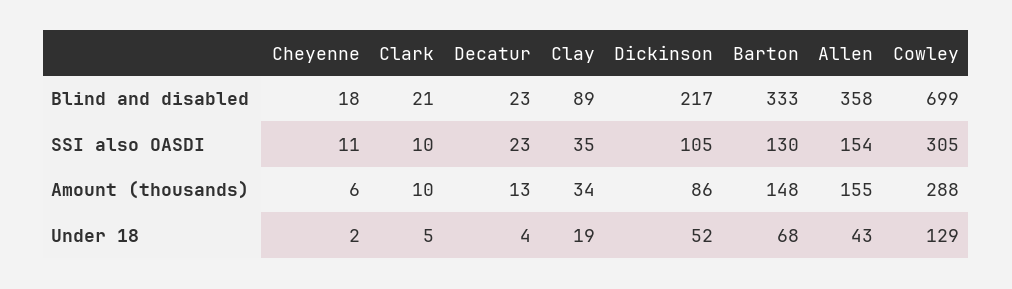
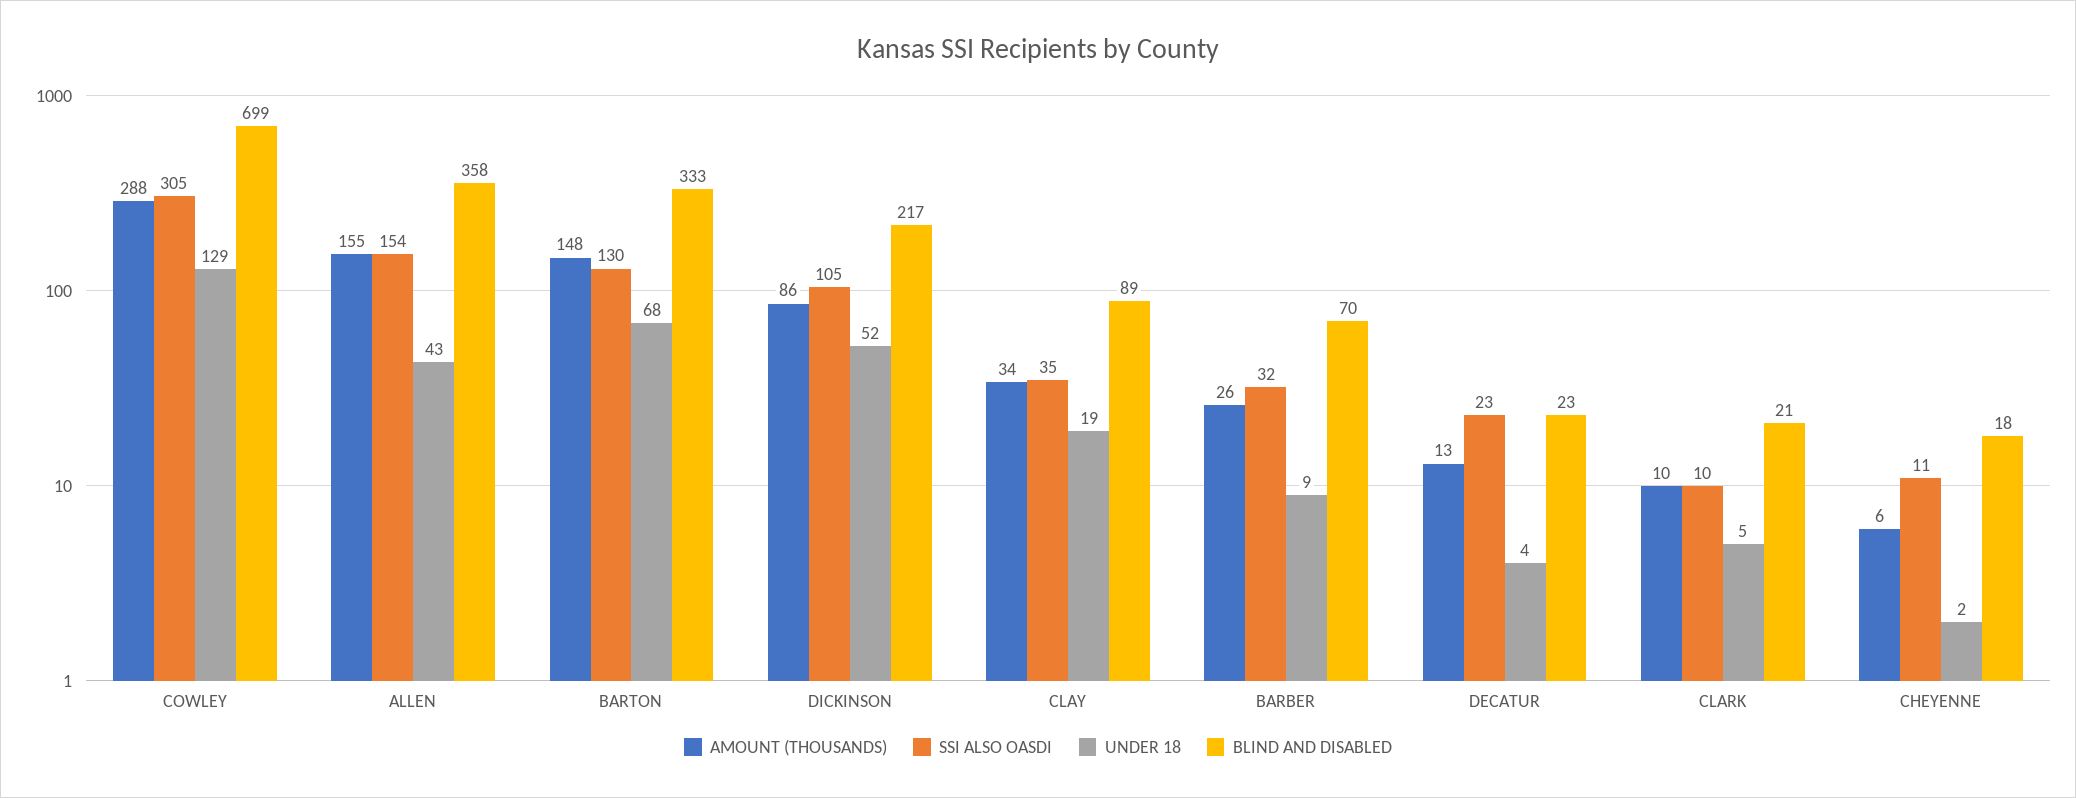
Amount (thousands), BARBER: none -> 26
SSI also OASDI, BARBER: none -> 32
Under 18, BARBER: none -> 9
Blind and disabled, BARBER: none -> 70

